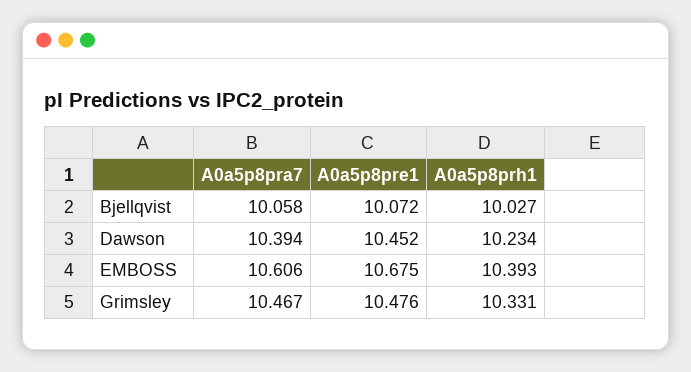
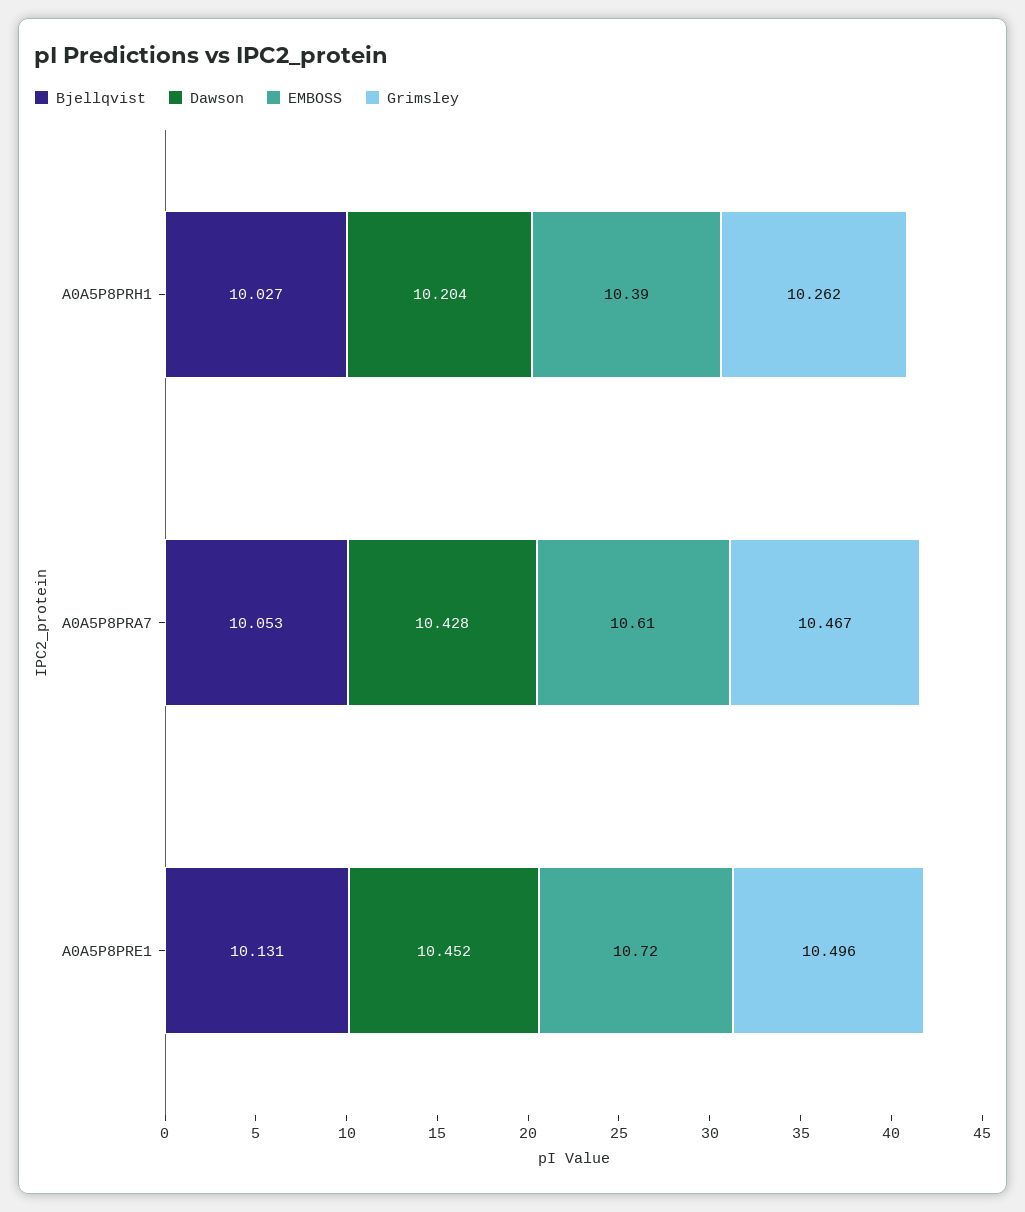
Bjellqvist, A0a5p8pra7: 10.058 -> 10.053
Bjellqvist, A0a5p8pre1: 10.072 -> 10.131
Dawson, A0a5p8pra7: 10.394 -> 10.428
Dawson, A0a5p8prh1: 10.234 -> 10.204
EMBOSS, A0a5p8pre1: 10.675 -> 10.72
Grimsley, A0a5p8pre1: 10.476 -> 10.496
Grimsley, A0a5p8prh1: 10.331 -> 10.262

